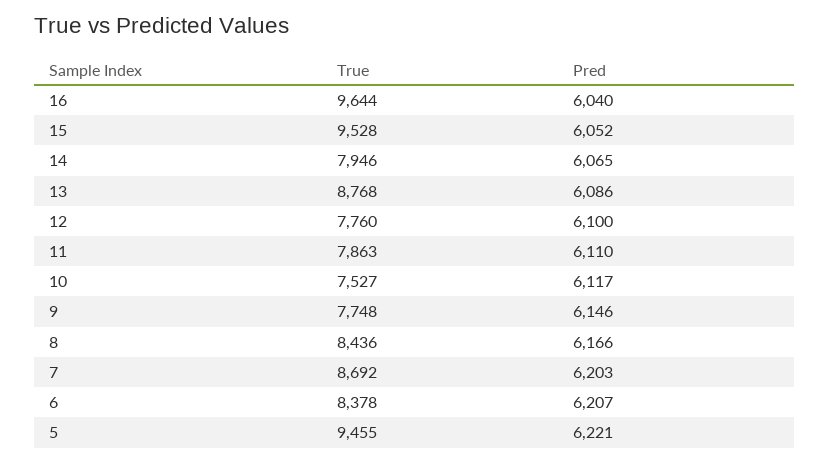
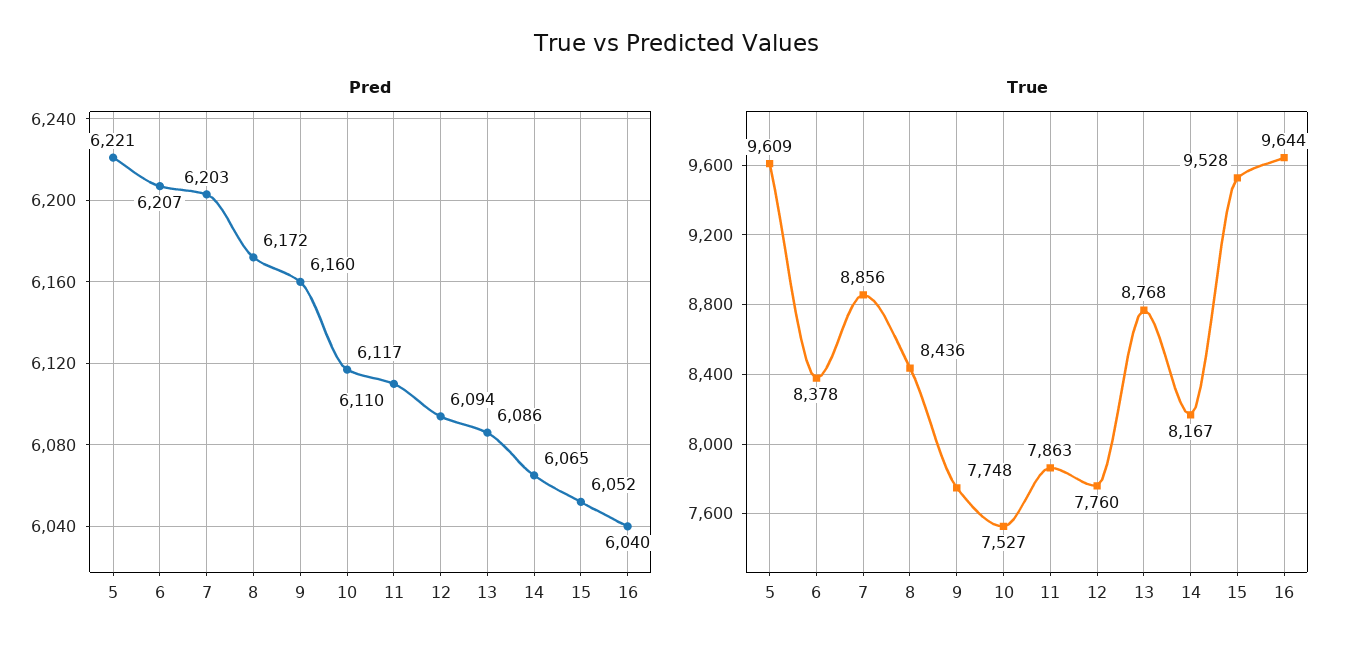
True, 14: 7946 -> 8167
Pred, 12: 6100 -> 6094
Pred, 9: 6146 -> 6160
Pred, 8: 6166 -> 6172
True, 7: 8692 -> 8856
True, 5: 9455 -> 9609

